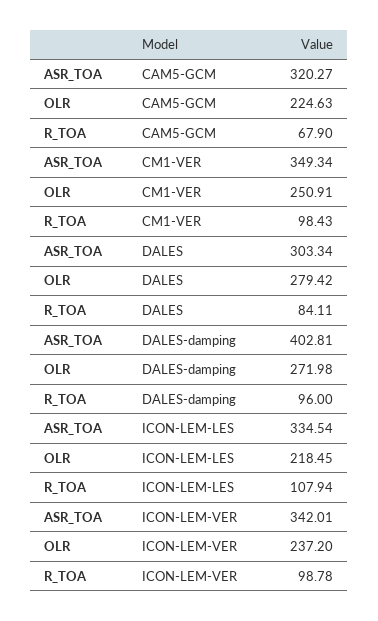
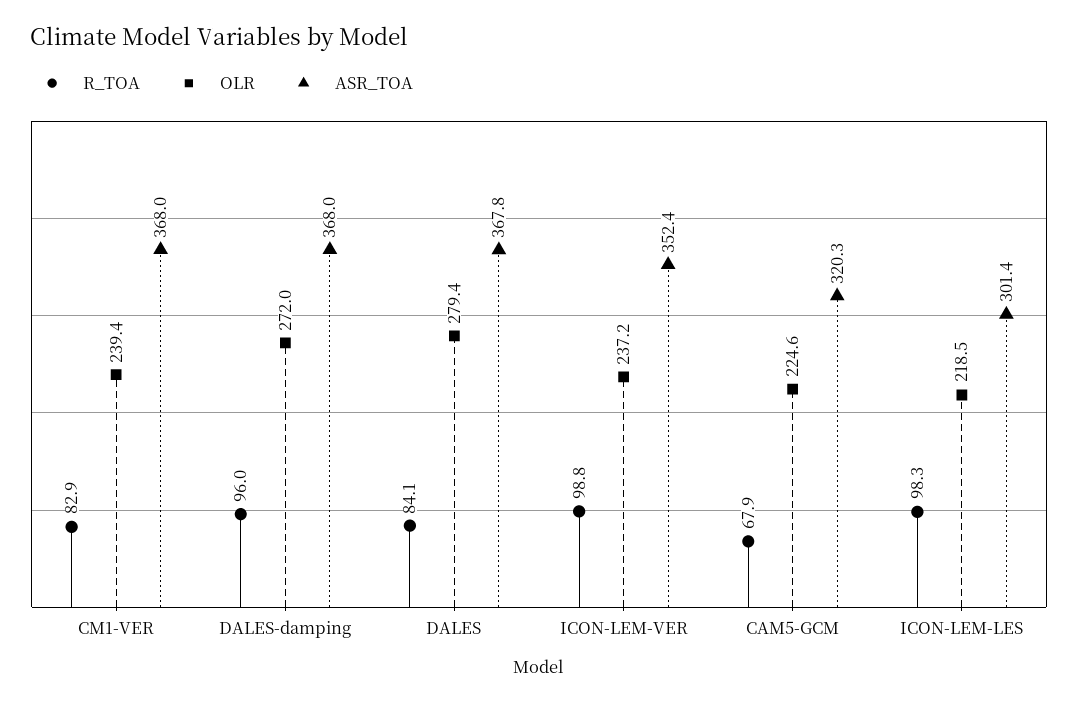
ASR_TOA, CM1-VER: 349.34 -> 368
OLR, CM1-VER: 250.91 -> 239.4
R_TOA, CM1-VER: 98.43 -> 82.9
ASR_TOA, DALES: 303.34 -> 367.8
ASR_TOA, DALES-damping: 402.81 -> 368
ASR_TOA, ICON-LEM-LES: 334.54 -> 301.4
R_TOA, ICON-LEM-LES: 107.94 -> 98.3
ASR_TOA, ICON-LEM-VER: 342.01 -> 352.4

